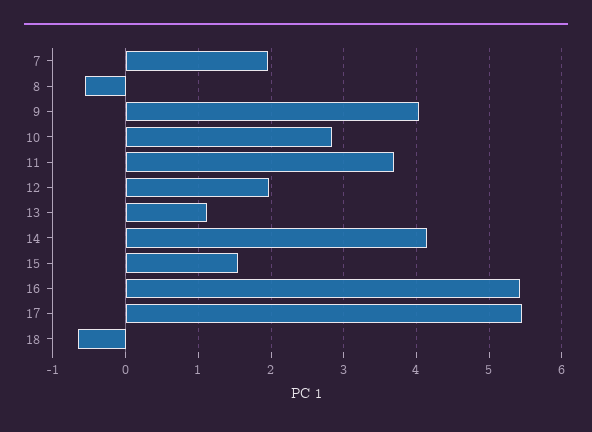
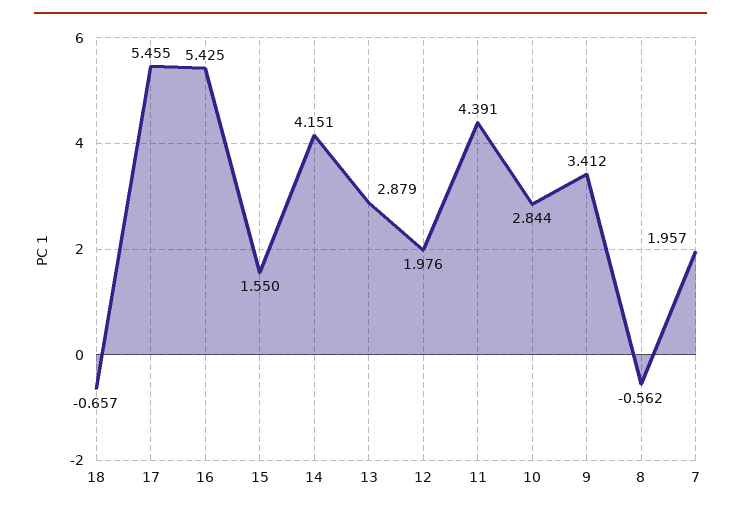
9: 4 -> 3.412
11: 3.7 -> 4.391
13: 1.1 -> 2.879

